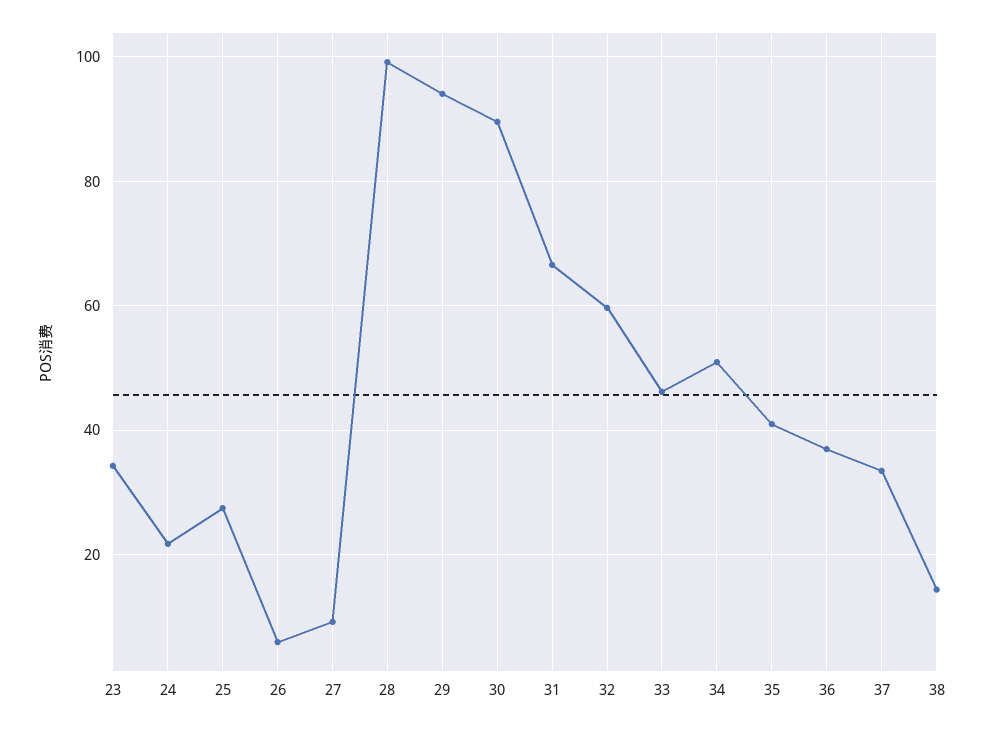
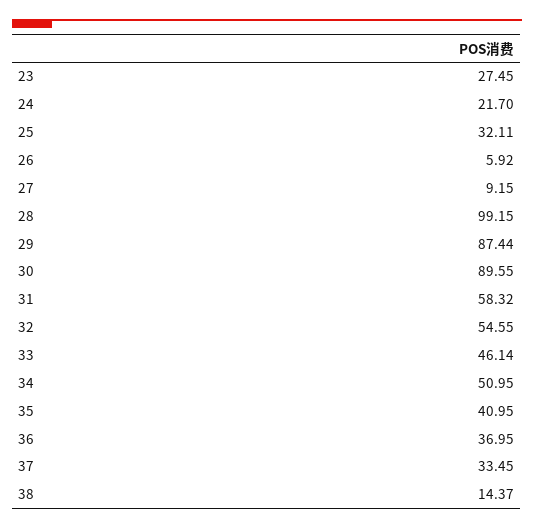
23: 34 -> 27.45
25: 28 -> 32.11
29: 94 -> 87.44
31: 66 -> 58.32
32: 60 -> 54.55

